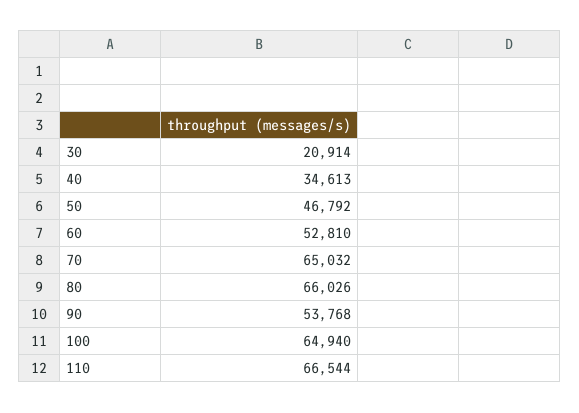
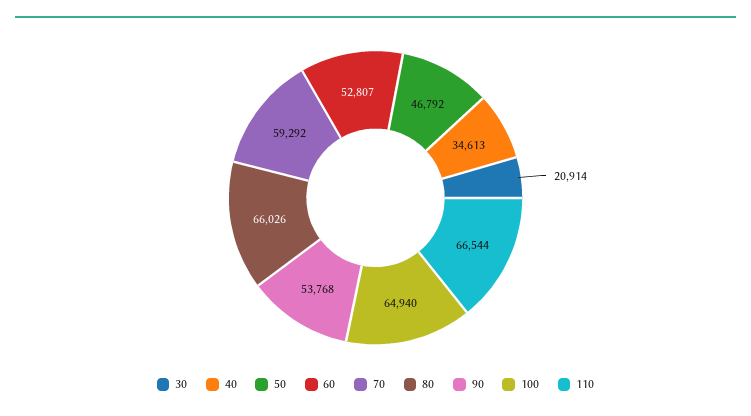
60: 52810 -> 52807
70: 65032 -> 59292

